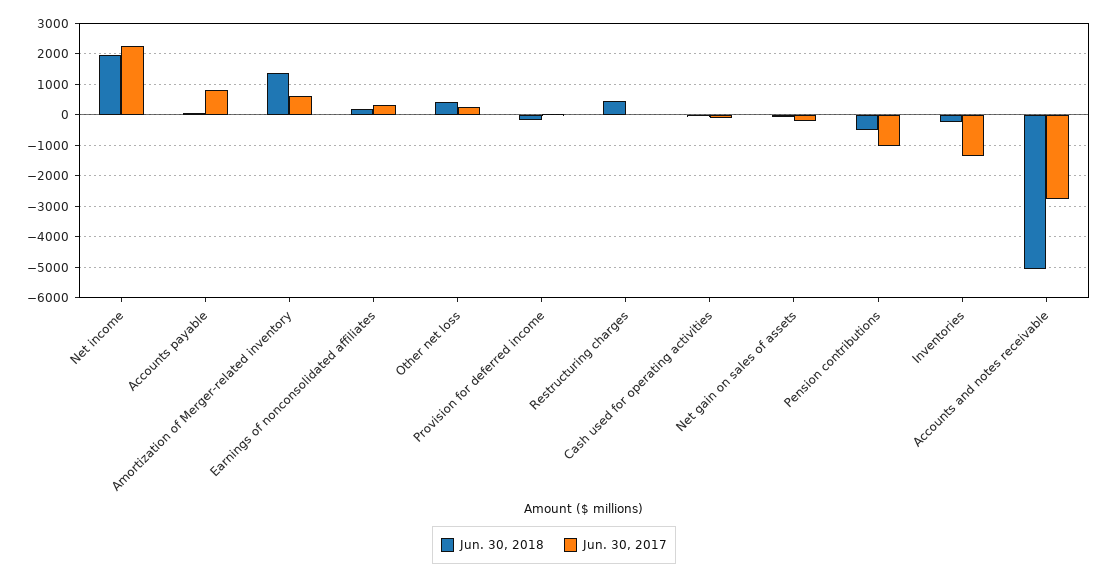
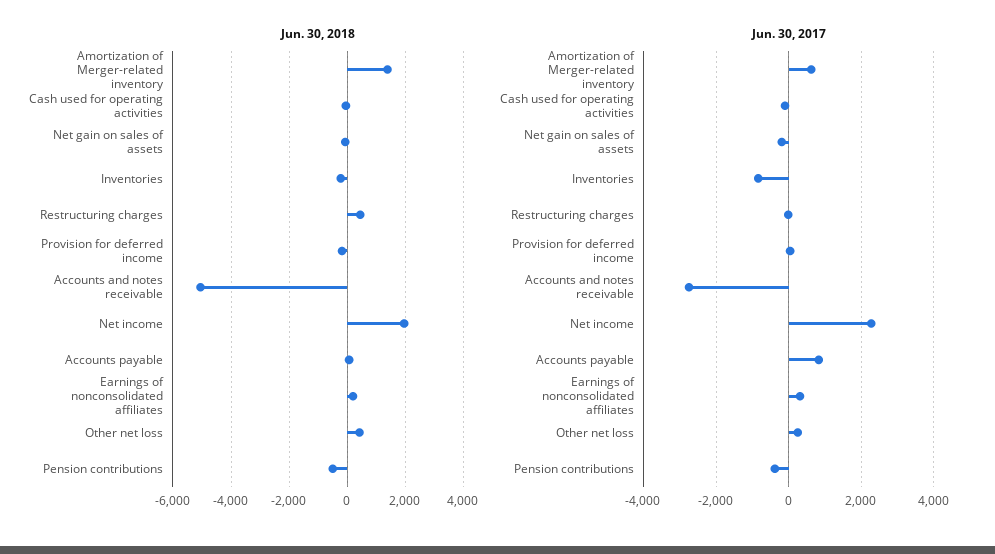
Jun. 30, 2017, Pension contributions: -1000 -> -400
Jun. 30, 2017, Inventories: -1400 -> -800

